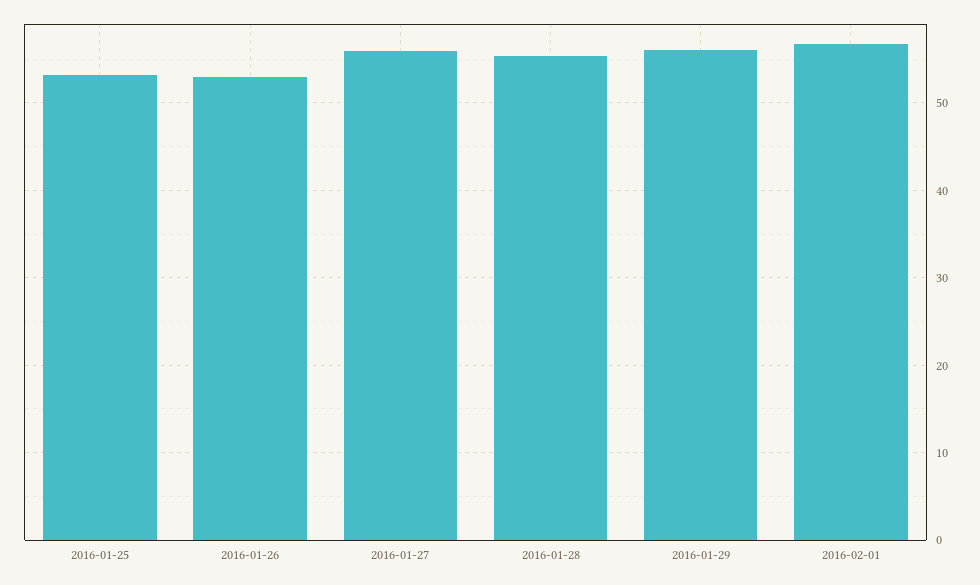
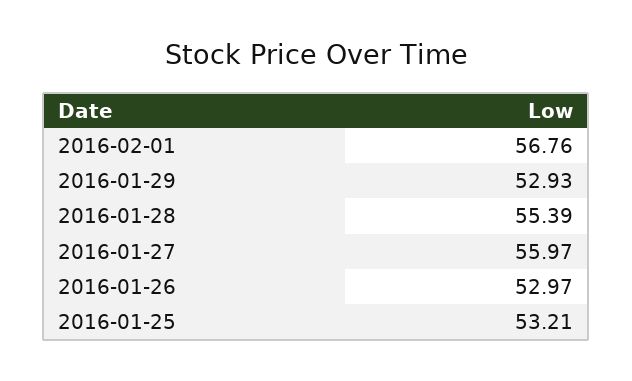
2016-01-29: 56 -> 52.93

